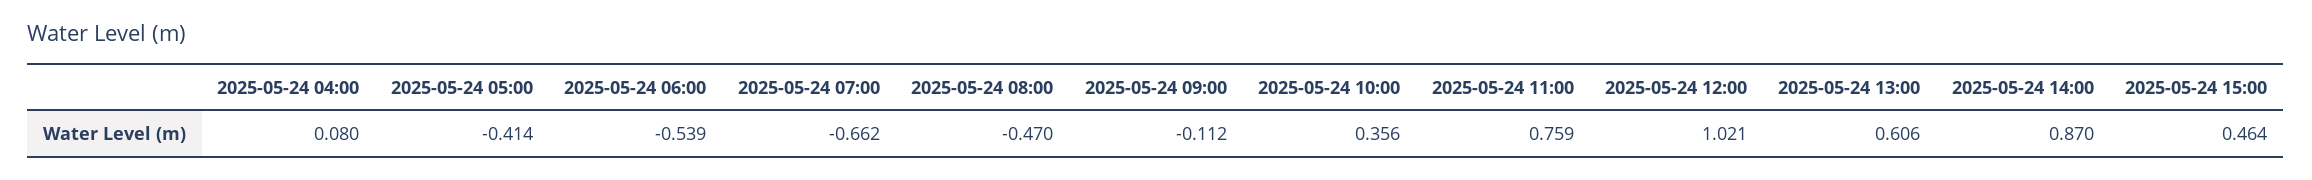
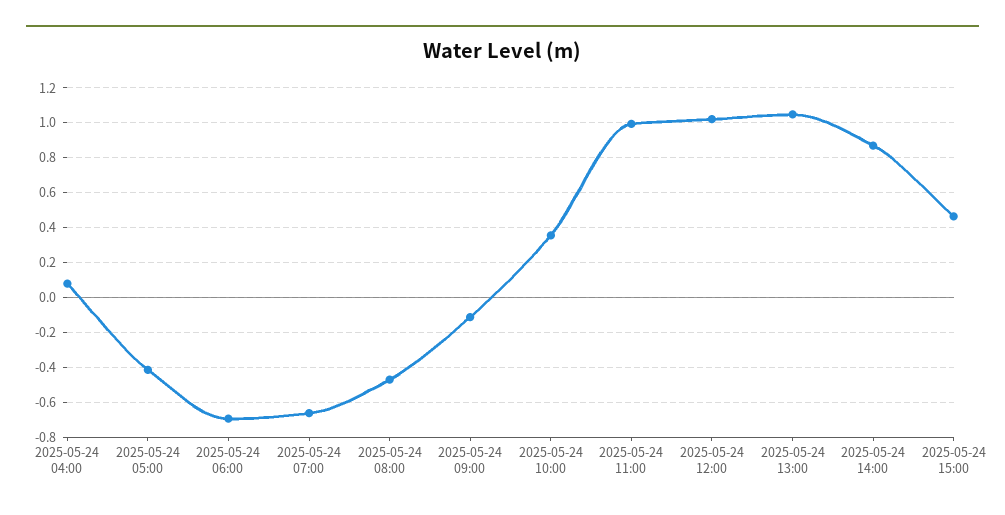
2025-05-24 06:00: -0.539 -> -0.7
2025-05-24 11:00: 0.759 -> 1
2025-05-24 13:00: 0.606 -> 1.05

